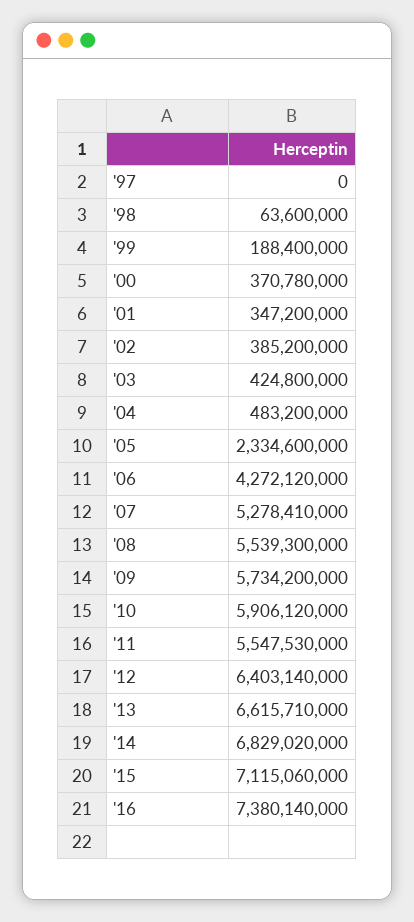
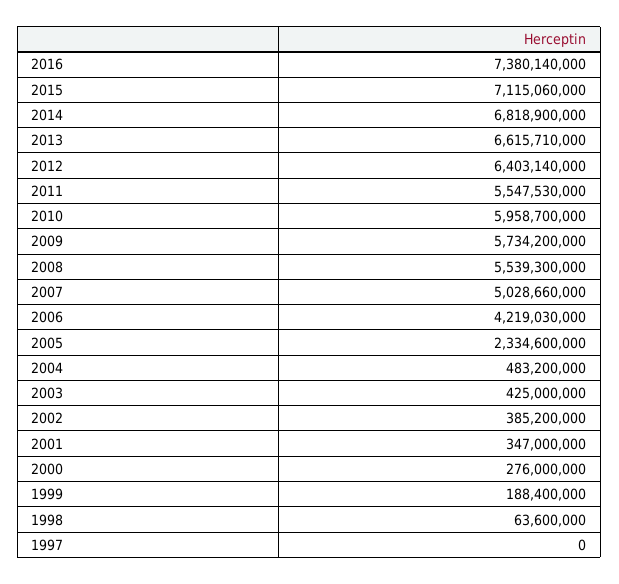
'00: 370780000 -> 276000000
'01: 347200000 -> 347000000
'03: 424800000 -> 425000000
'06: 4272120000 -> 4219030000
'07: 5278410000 -> 5028660000
'10: 5906120000 -> 5958700000
'14: 6829020000 -> 6818900000

